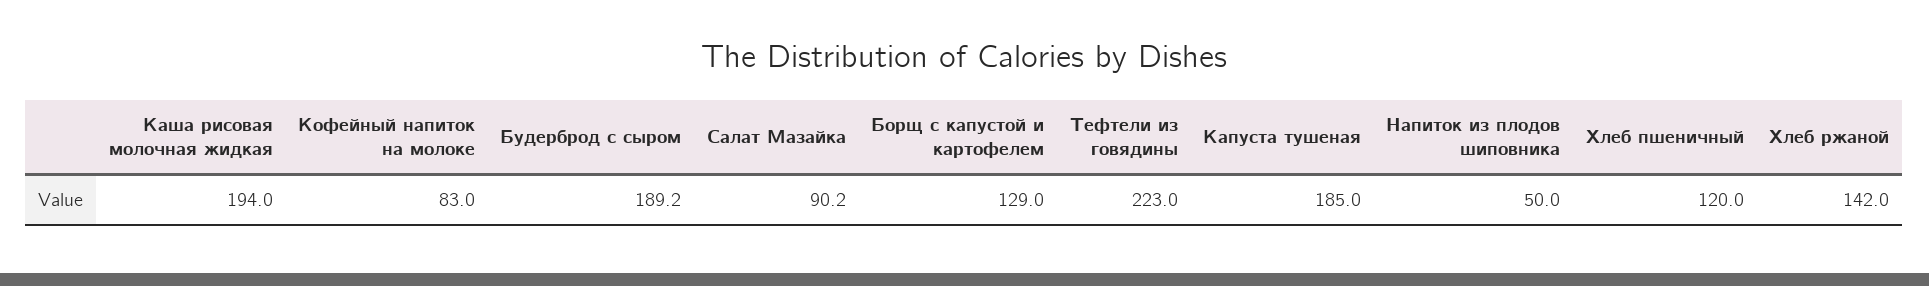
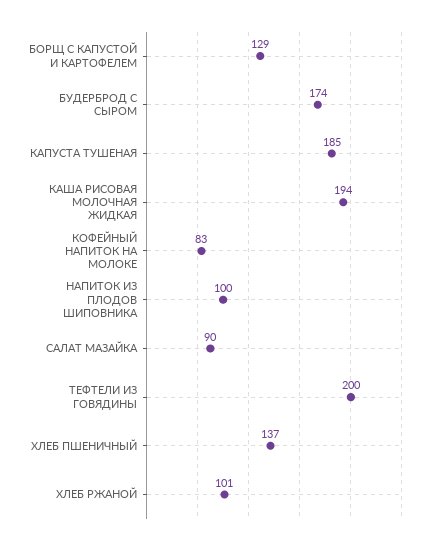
Будерброд с сыром: 189.2 -> 174
Тефтели из говядины: 223 -> 200
Напиток из плодов шиповника: 50 -> 100
Хлеб пшеничный: 120 -> 137
Хлеб ржаной: 142 -> 101

